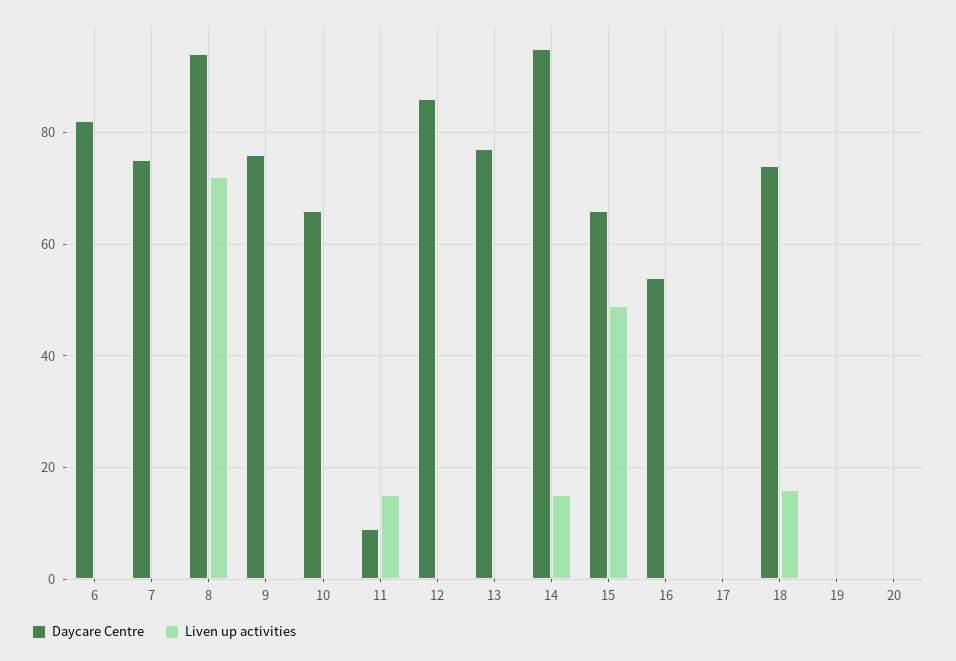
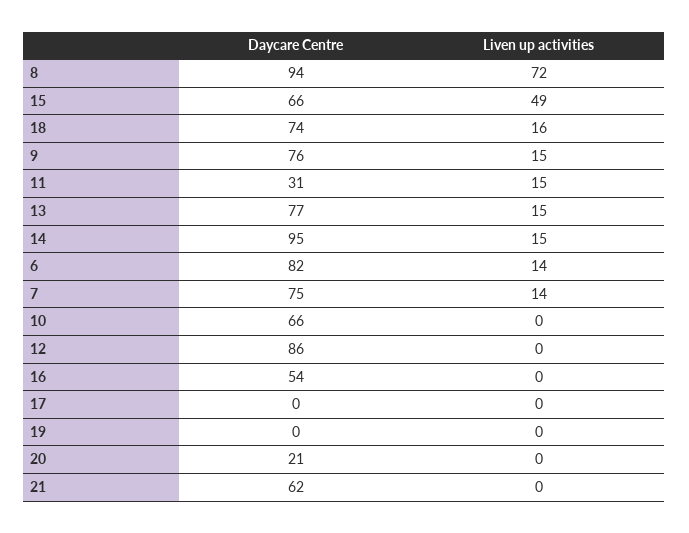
Liven up activities, 6: 0 -> 14
Liven up activities, 7: 0 -> 14
Liven up activities, 9: 0 -> 15
Daycare Centre, 11: 10 -> 31
Liven up activities, 13: 0 -> 15
Daycare Centre, 20: 0 -> 21
Daycare Centre, 21: none -> 62
Liven up activities, 21: none -> 0

